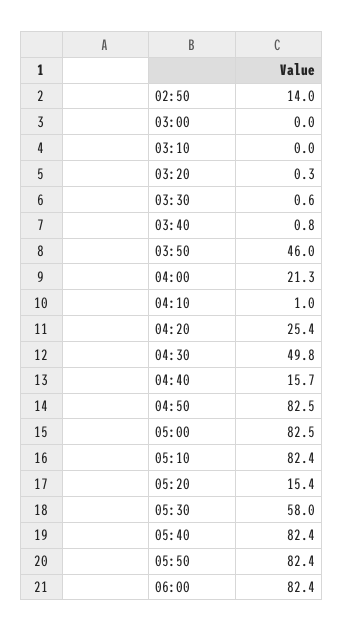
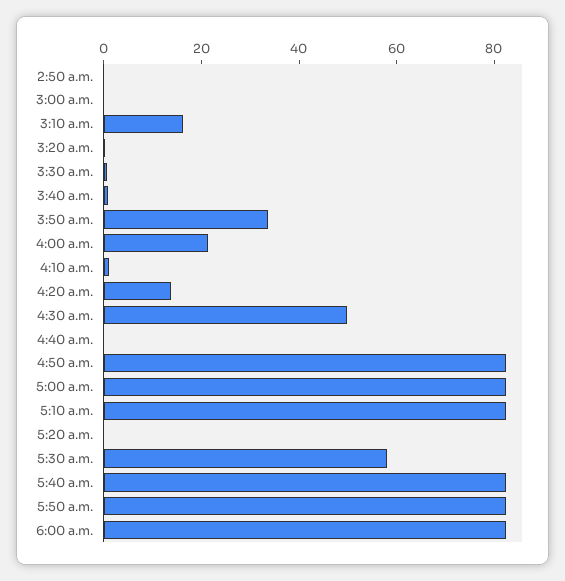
02:50: 14 -> 0
03:10: 0 -> 15
03:50: 46 -> 35
04:20: 25.4 -> 15
04:40: 15.7 -> 0
05:20: 15.4 -> 0

